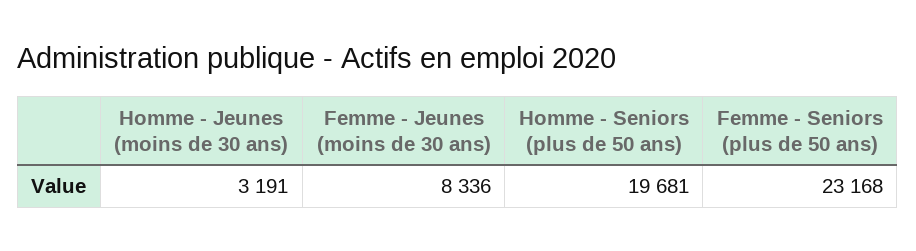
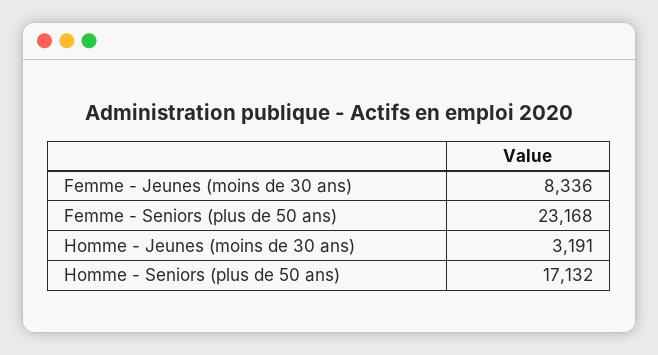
Homme - Seniors (plus de 50 ans): 19681 -> 17132

